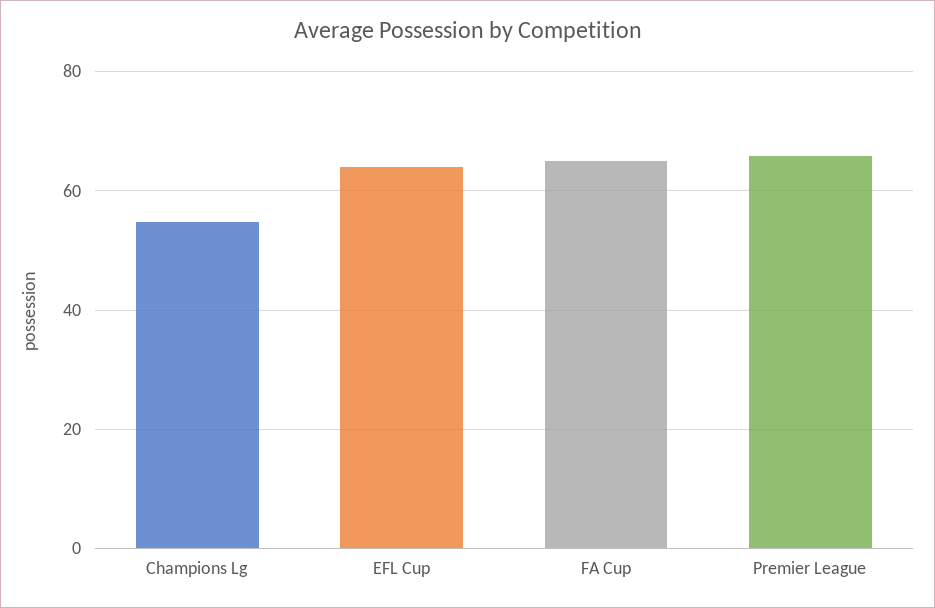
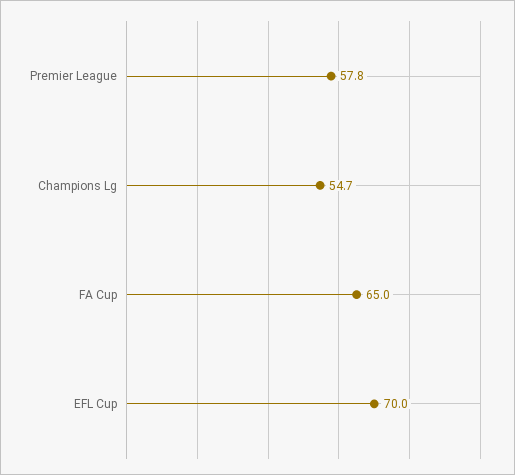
EFL Cup: 64 -> 70
Premier League: 66 -> 57.8

